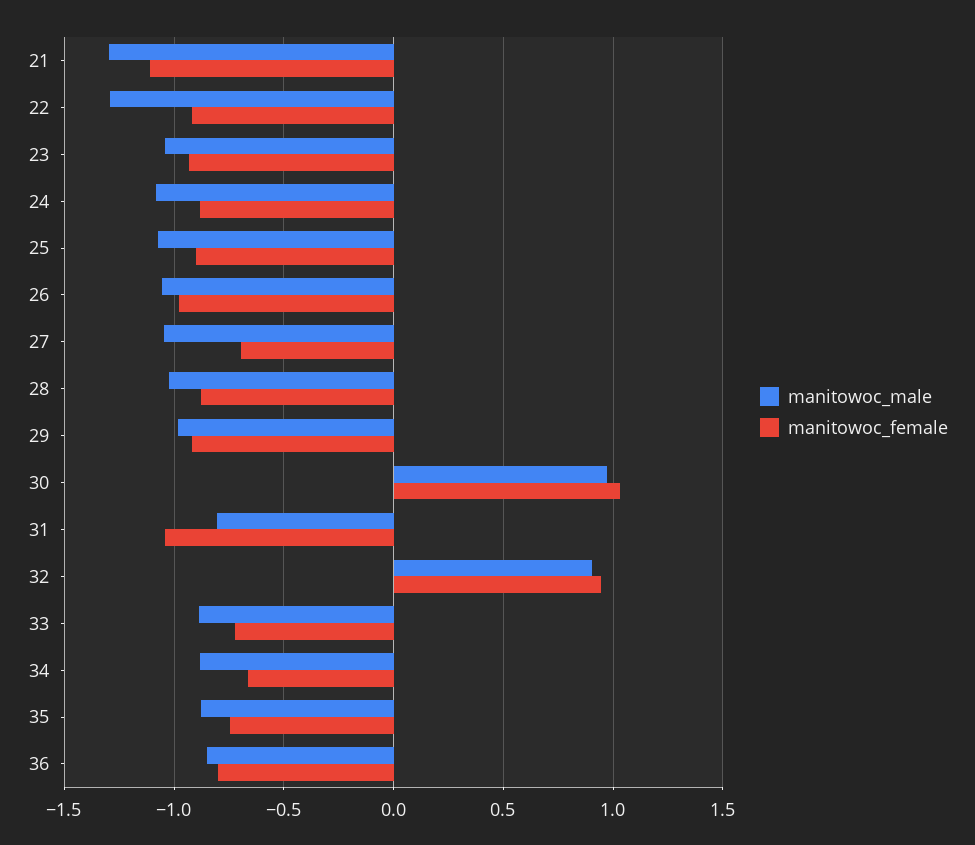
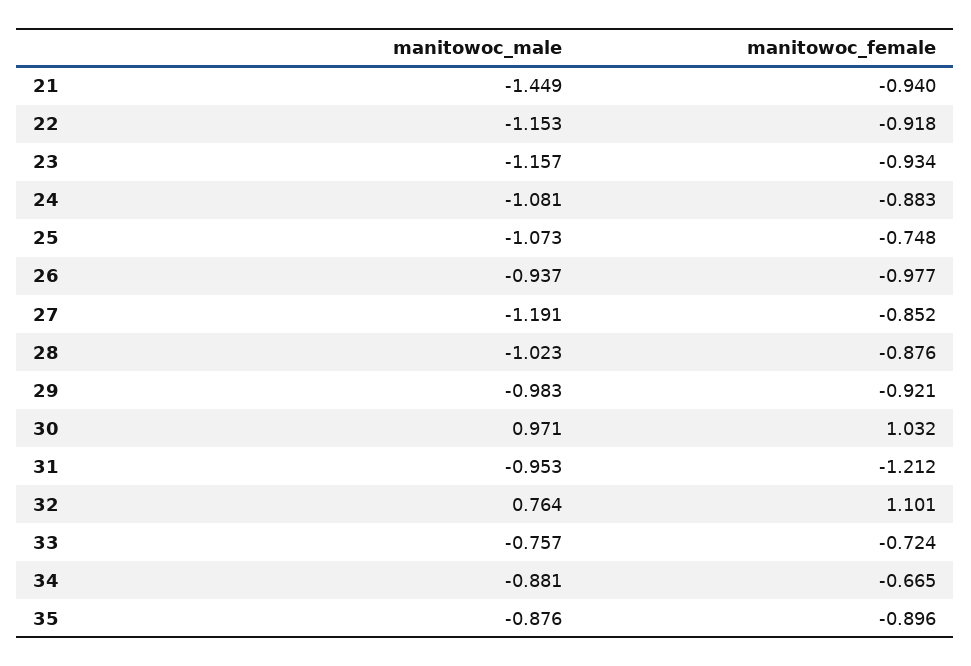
manitowoc_male, 21: -1.3 -> -1.449
manitowoc_female, 21: -1.1 -> -0.94
manitowoc_male, 22: -1.3 -> -1.153
manitowoc_male, 23: -1.05 -> -1.157
manitowoc_female, 25: -0.9 -> -0.748
manitowoc_male, 26: -1.05 -> -0.937
manitowoc_male, 27: -1.05 -> -1.191
manitowoc_female, 27: -0.7 -> -0.852
manitowoc_male, 31: -0.8 -> -0.953
manitowoc_female, 31: -1.05 -> -1.212
manitowoc_male, 32: 0.9 -> 0.764
manitowoc_female, 32: 0.95 -> 1.101
manitowoc_male, 33: -0.9 -> -0.757
manitowoc_female, 35: -0.75 -> -0.896
manitowoc_male, 36: -0.85 -> none
manitowoc_female, 36: -0.8 -> none

